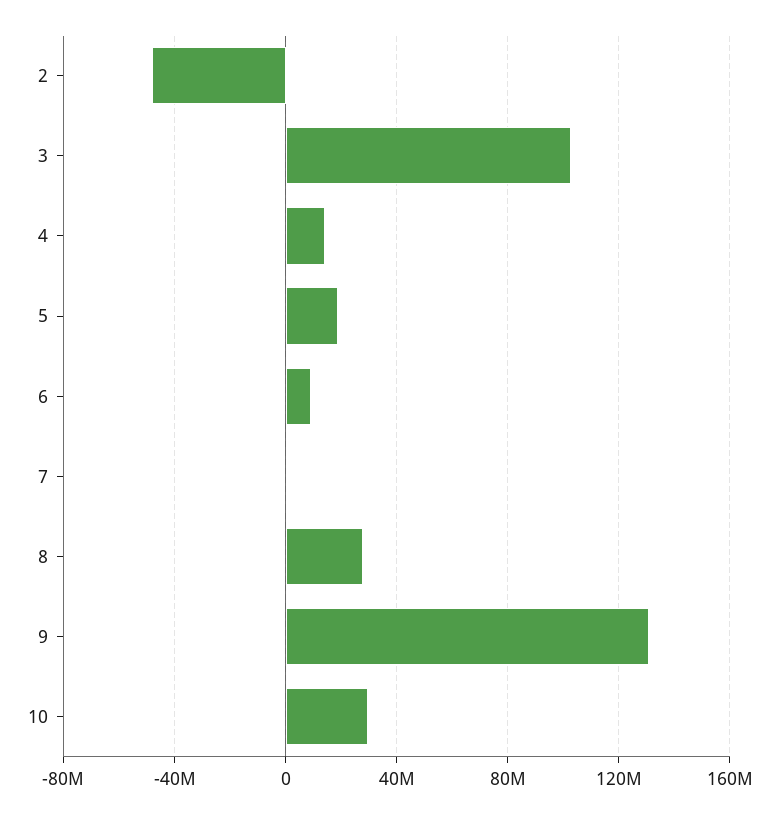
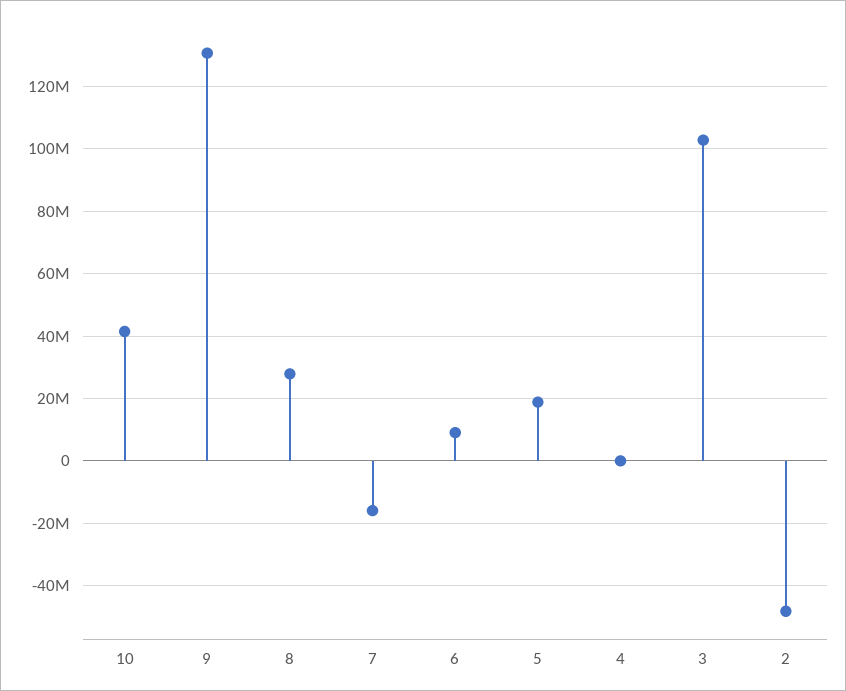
4: 15000000 -> 0
7: 0 -> -16000000
10: 30000000 -> 42000000

